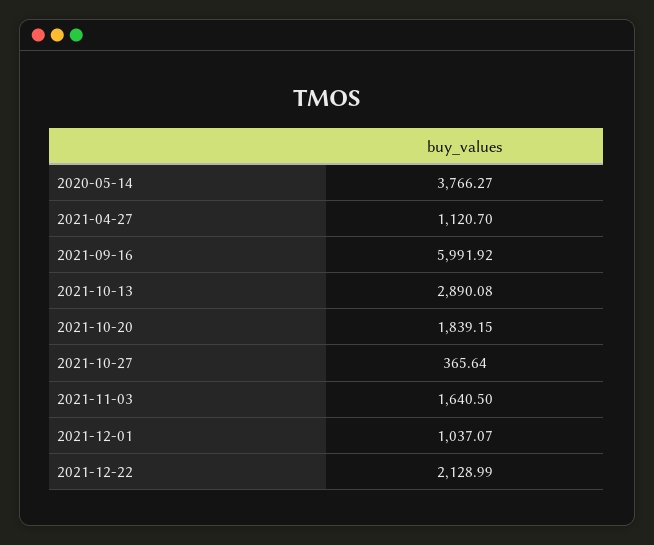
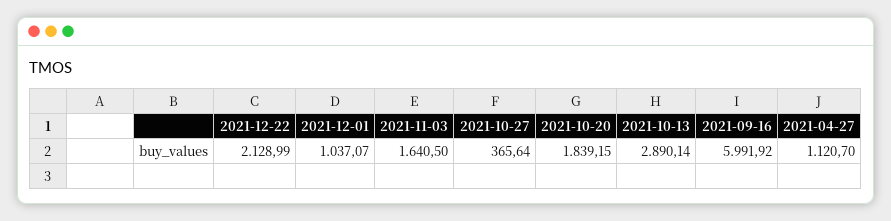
2020-05-14: 3766.27 -> none
2021-10-13: 2890.08 -> 2890.14

